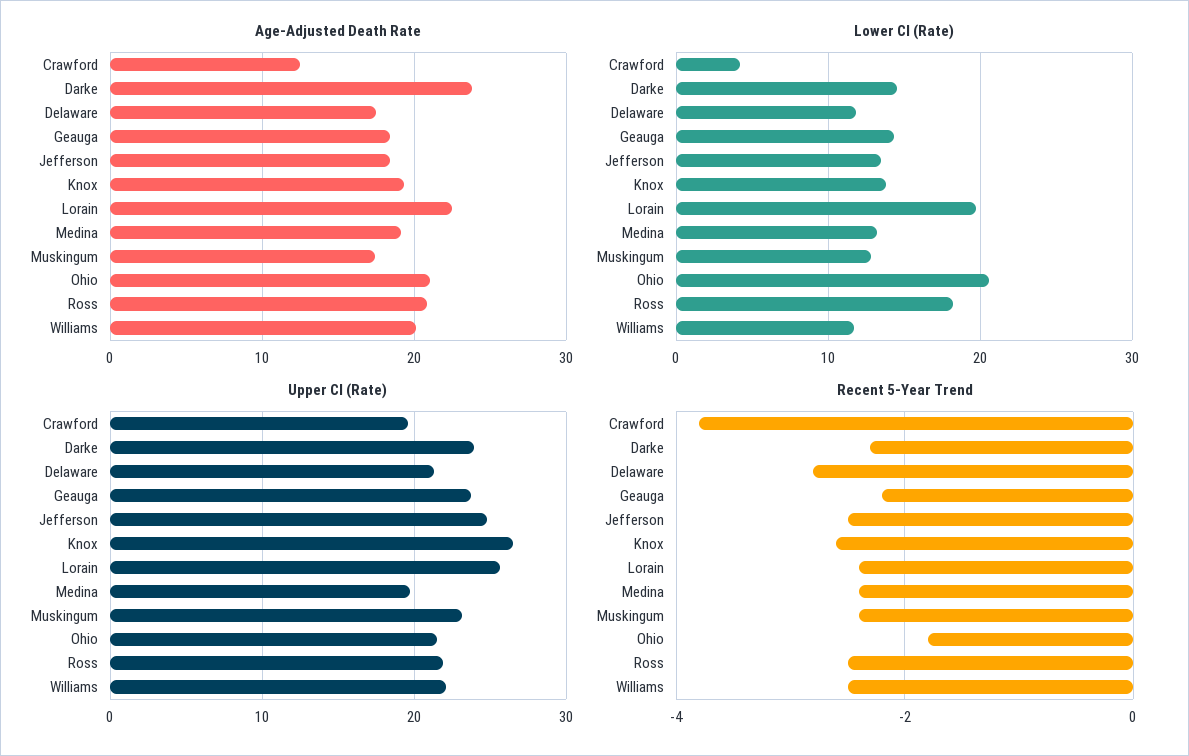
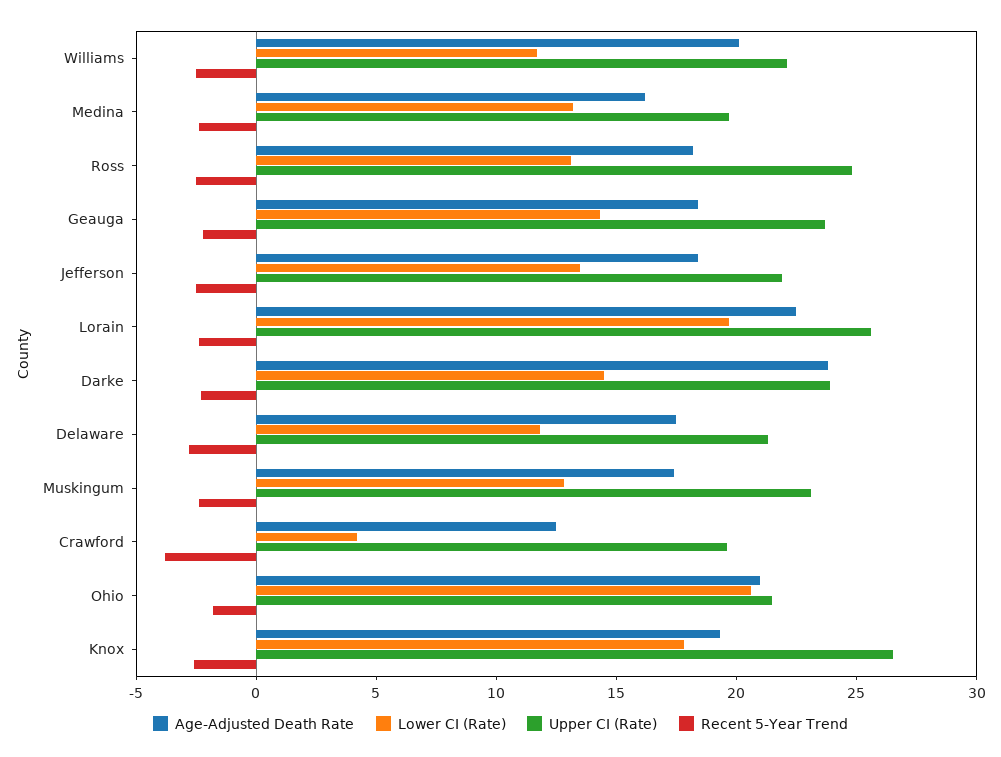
Age-Adjusted Death Rate, Medina: 19 -> 16
Age-Adjusted Death Rate, Ross: 21 -> 18
Lower CI (Rate), Knox: 14 -> 18
Lower CI (Rate), Ross: 18 -> 13
Upper CI (Rate), Jefferson: 25 -> 22
Upper CI (Rate), Ross: 22 -> 25

